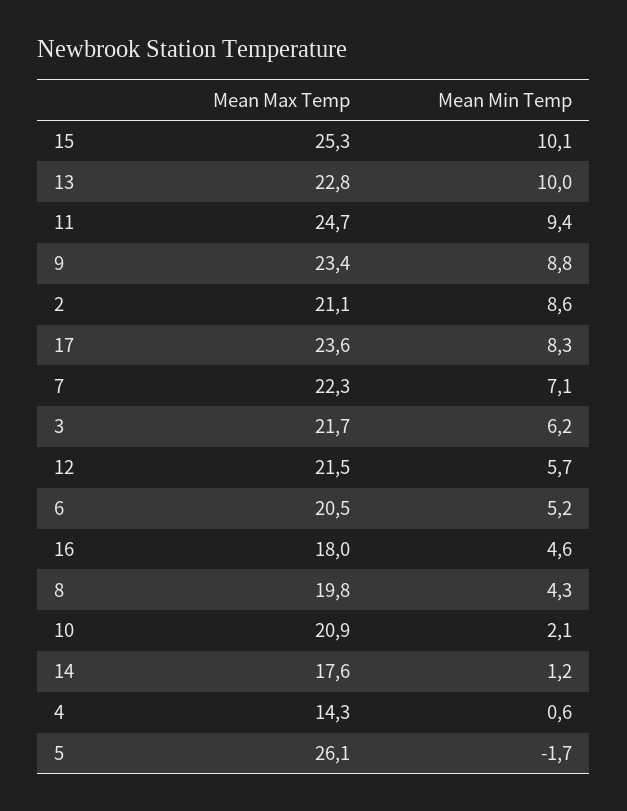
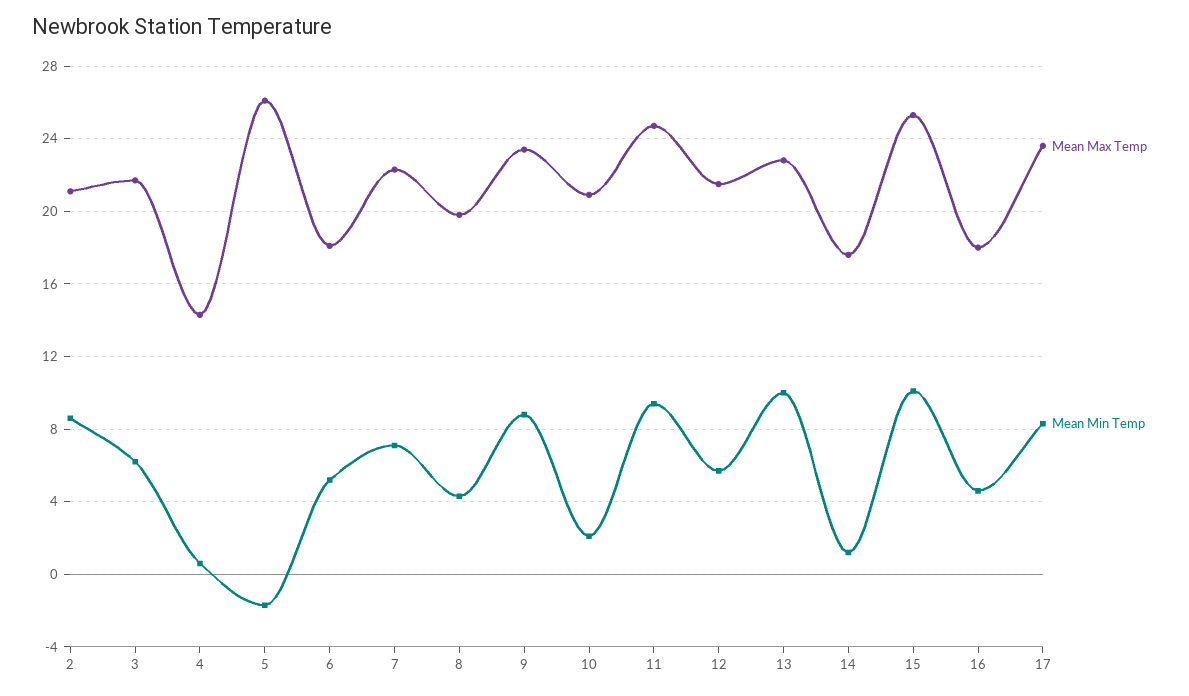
Mean Max Temp, 6: 20.5 -> 18

